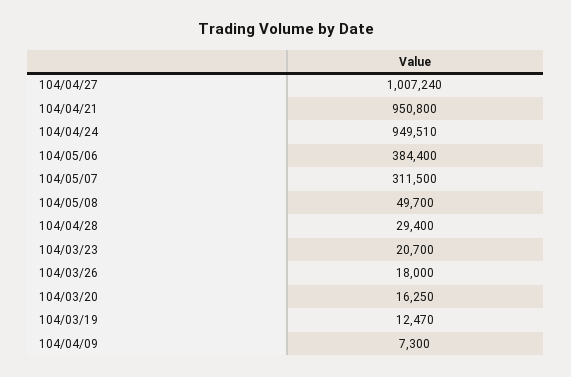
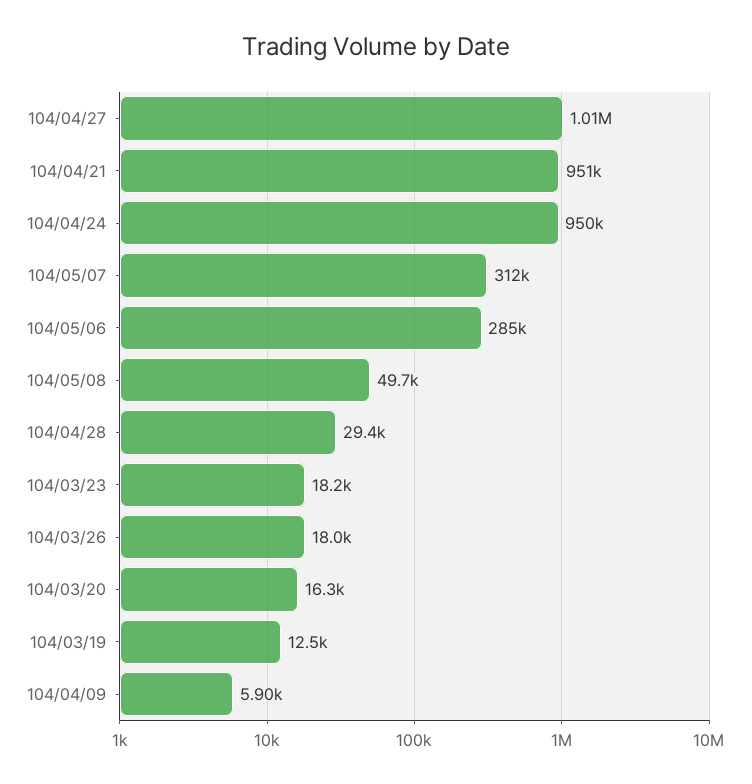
104/05/06: 384400 -> 285000
104/03/23: 20700 -> 18200
104/04/09: 7300 -> 5900

